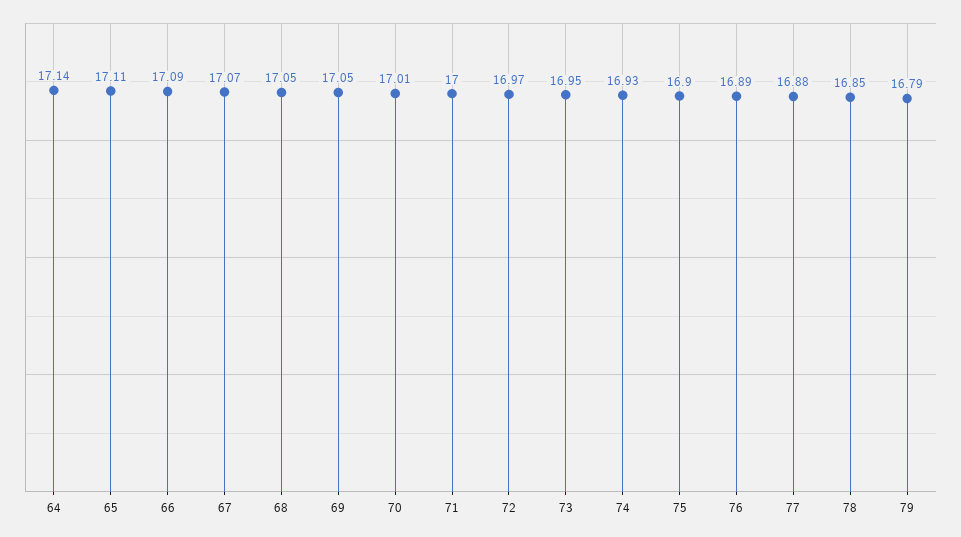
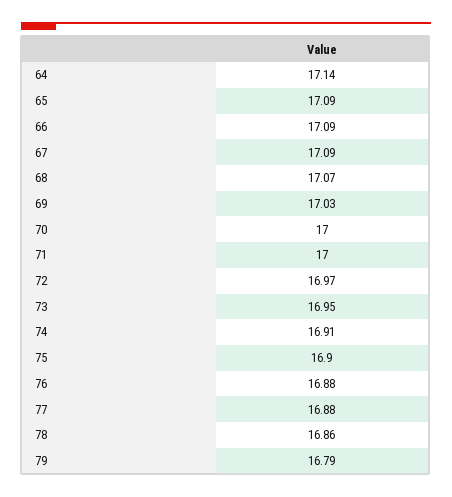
65: 17.11 -> 17.09
67: 17.07 -> 17.09
68: 17.05 -> 17.07
69: 17.05 -> 17.03
70: 17.01 -> 17
74: 16.93 -> 16.91
76: 16.89 -> 16.88
78: 16.85 -> 16.86

